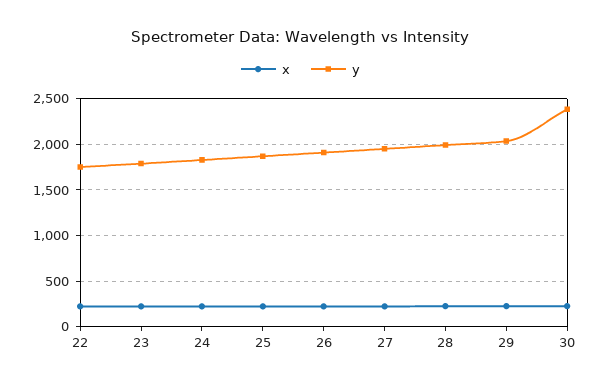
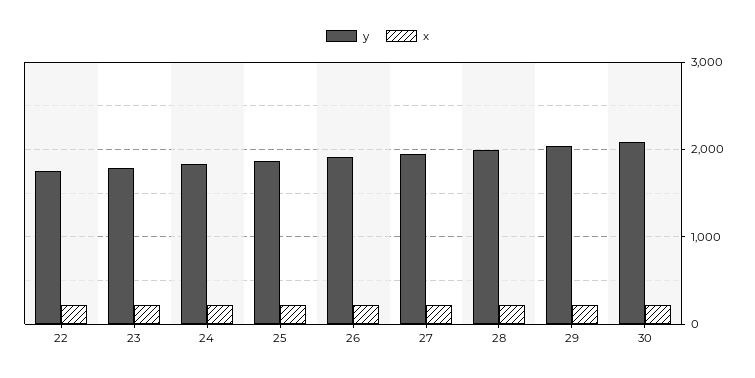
y, 30: 2400 -> 2100

